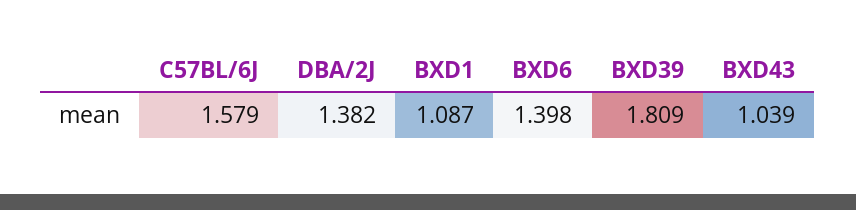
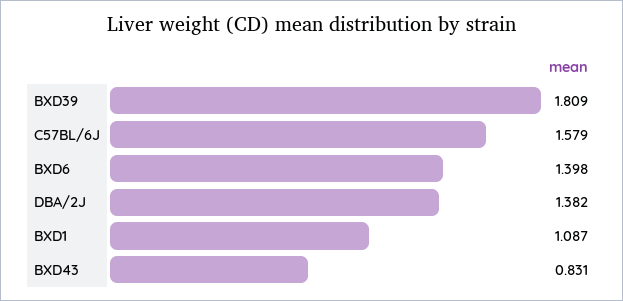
BXD43: 1.039 -> 0.831

